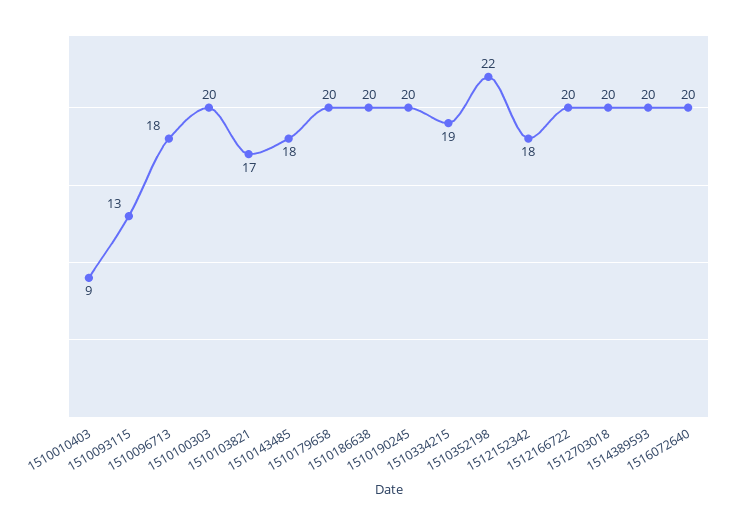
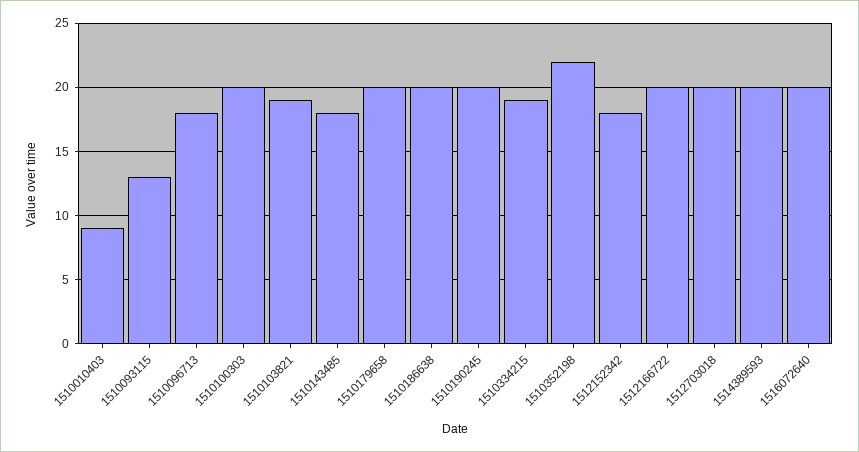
1510103821: 17 -> 19

